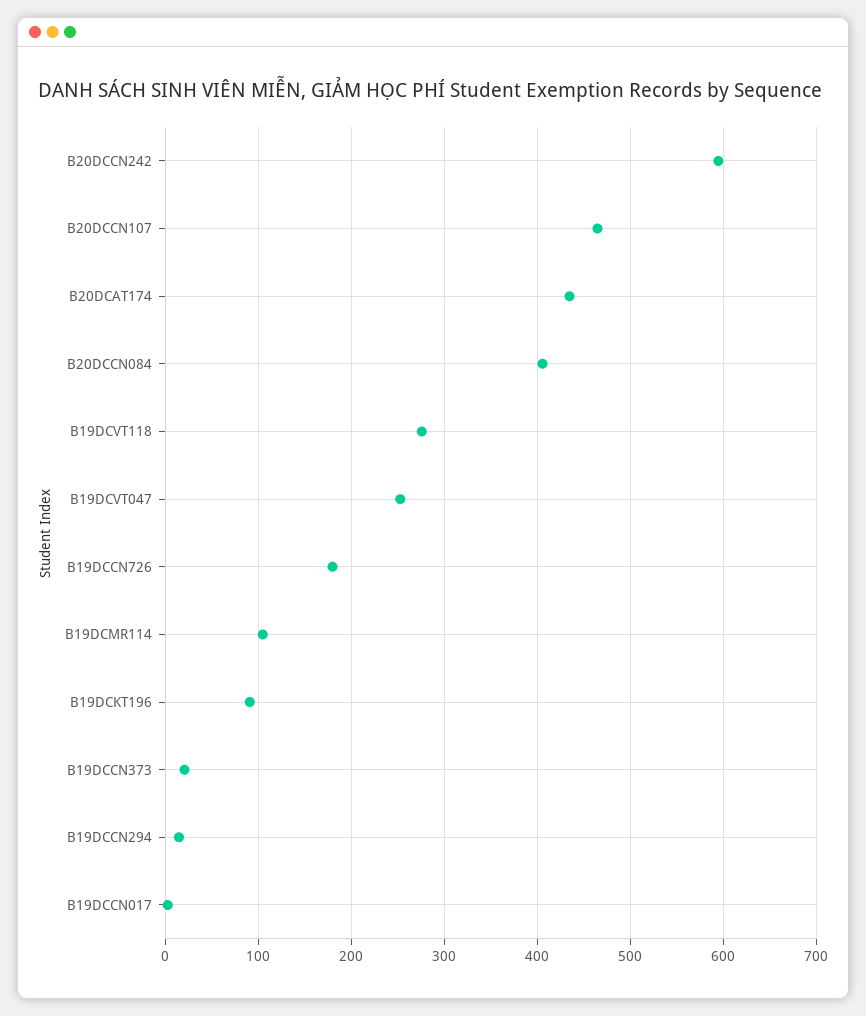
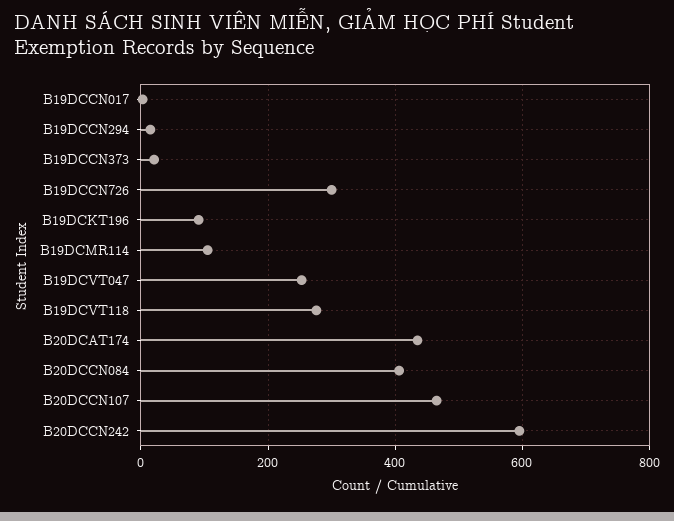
B19DCCN726: 180 -> 300

